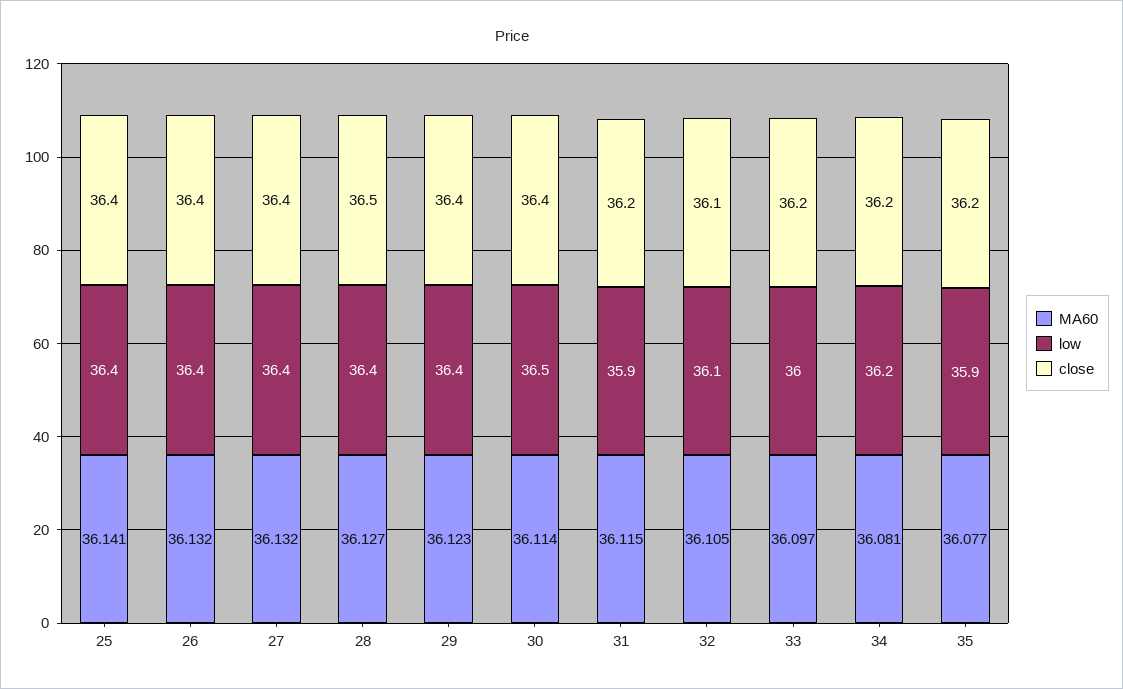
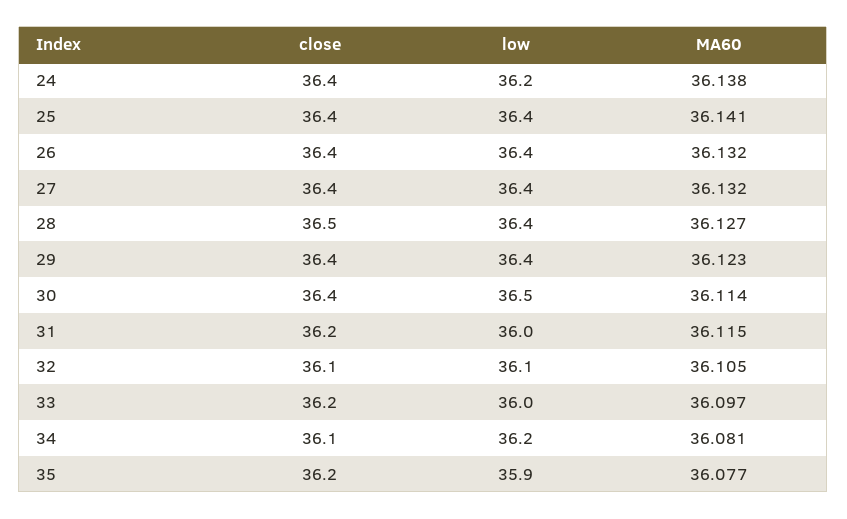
low, 31: 35.9 -> 36
close, 34: 36.2 -> 36.1
close, 24: none -> 36.4
low, 24: none -> 36.2
MA60, 24: none -> 36.138

